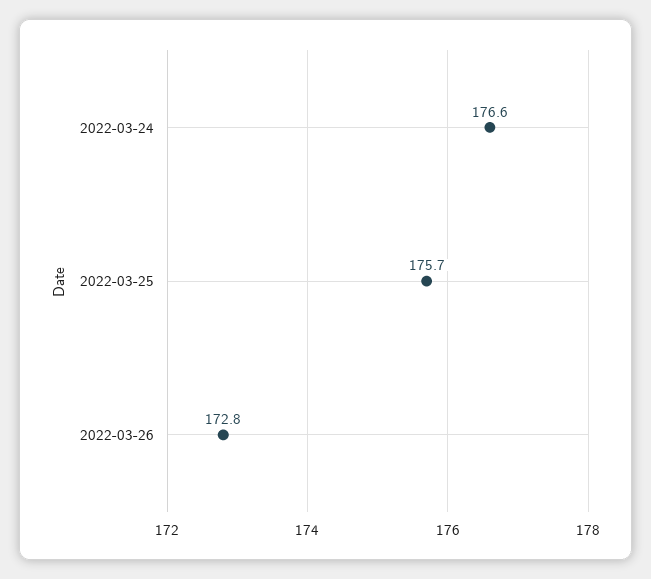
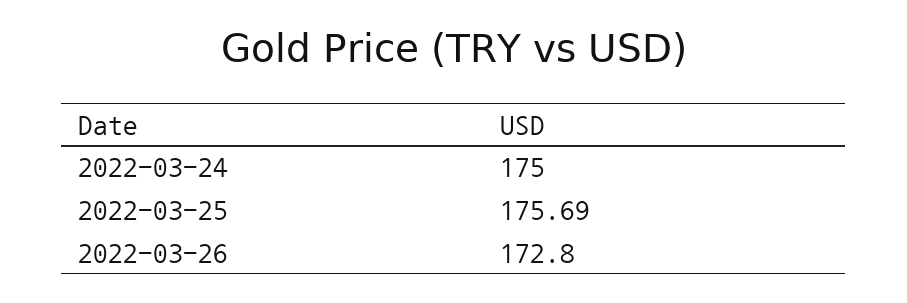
2022-03-24: 176.6 -> 175

